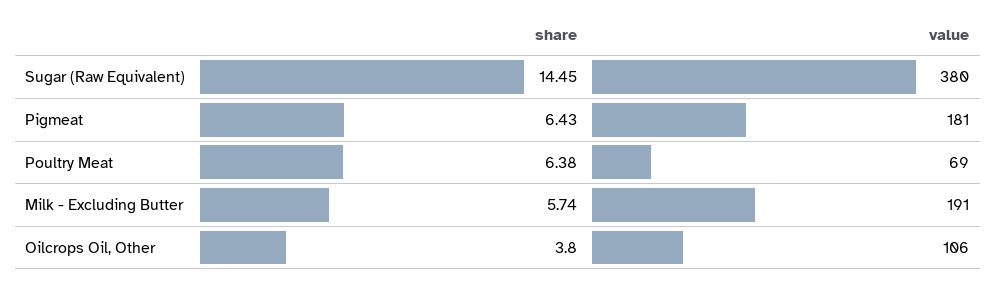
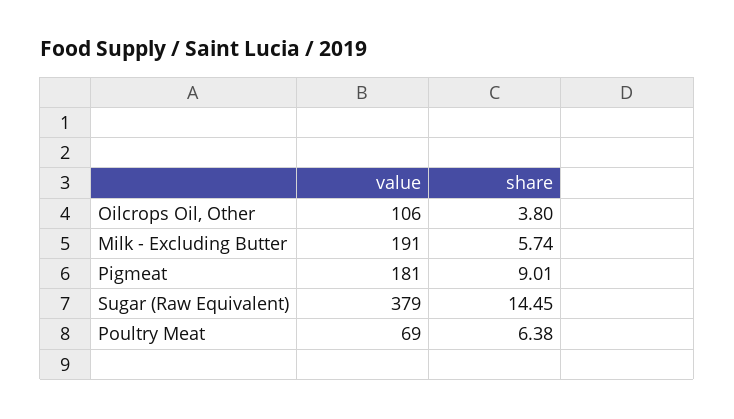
value, Sugar (Raw Equivalent): 380 -> 379
share, Pigmeat: 6.43 -> 9.01

